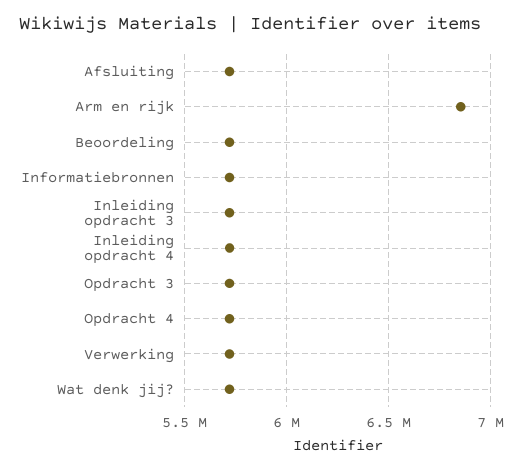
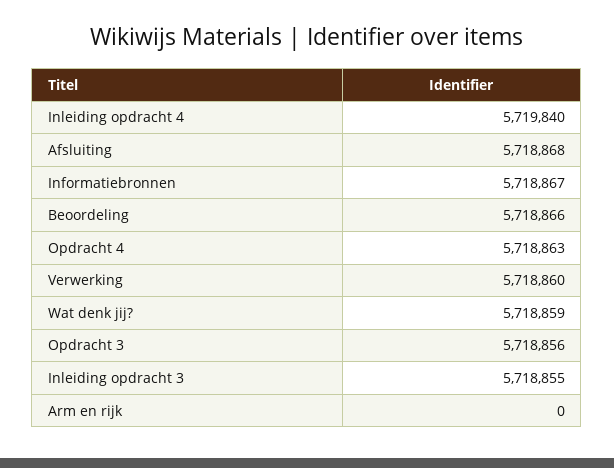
Arm en rijk: 6850000 -> 0

